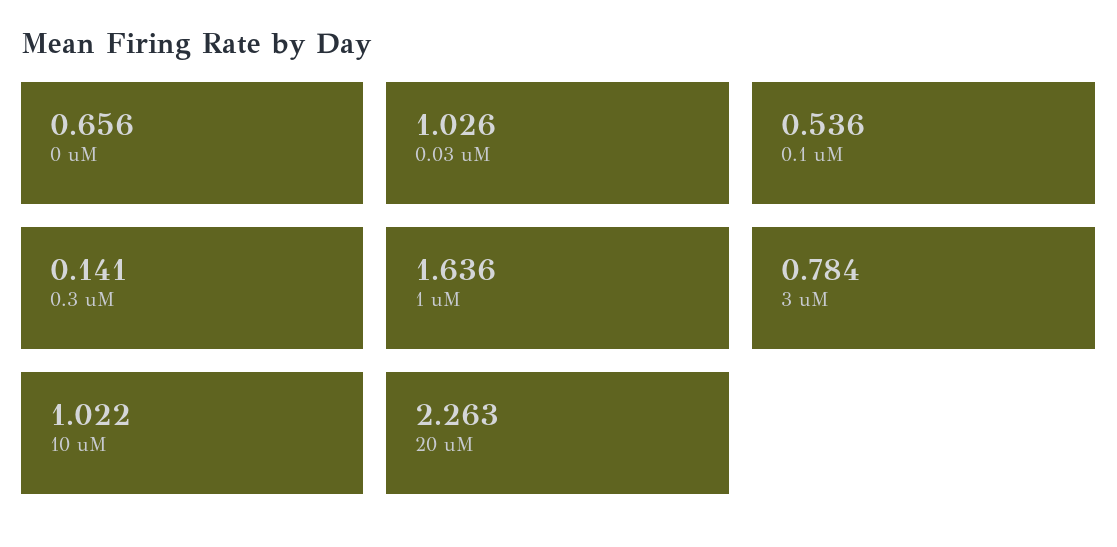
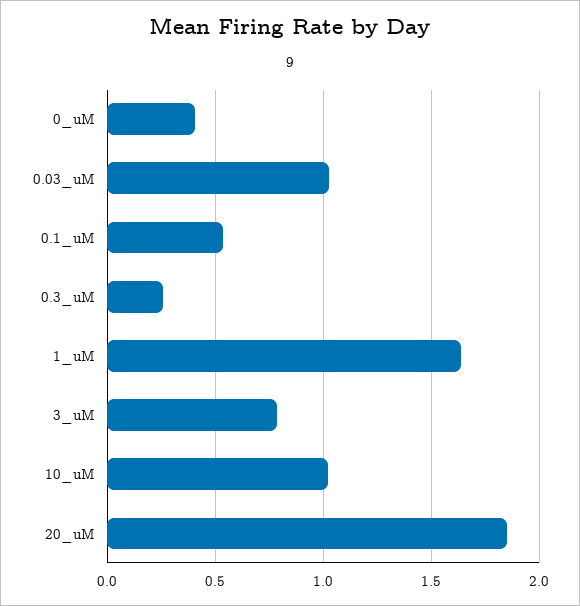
0 uM: 0.656 -> 0.4
0.3 uM: 0.141 -> 0.25
20 uM: 2.263 -> 1.85

